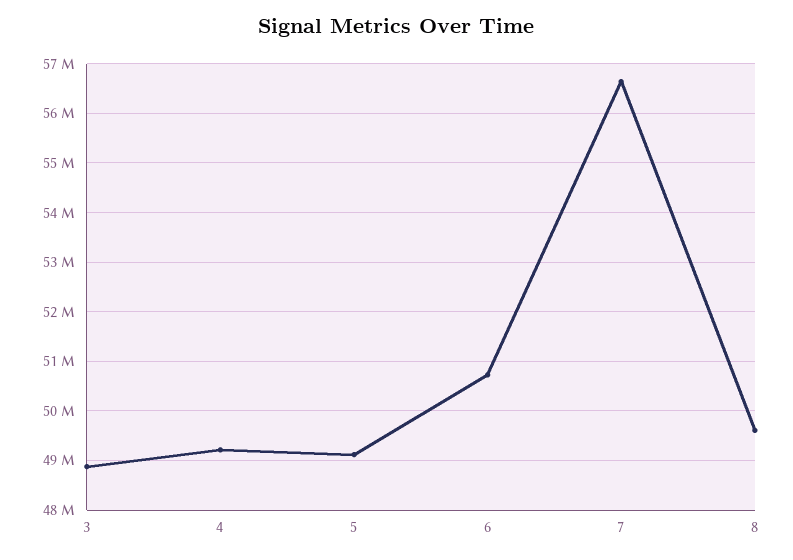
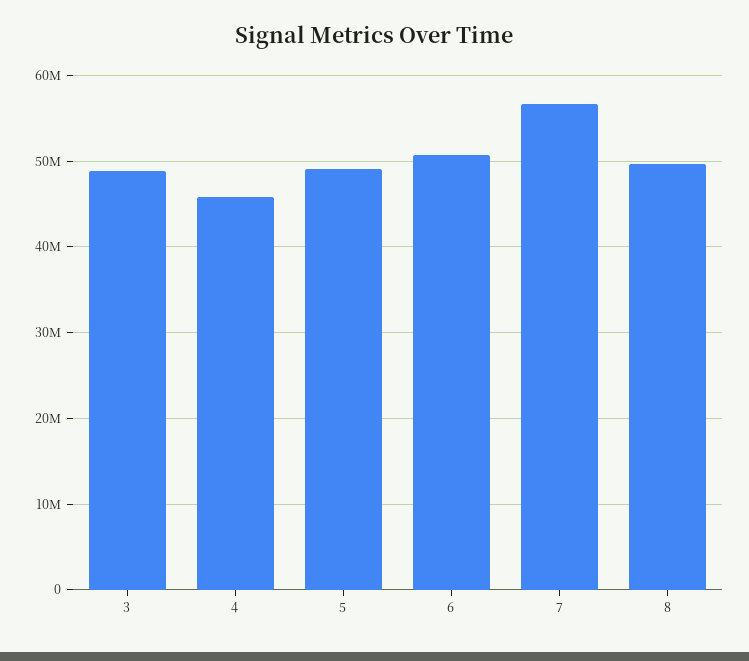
4: 49200000 -> 46000000

